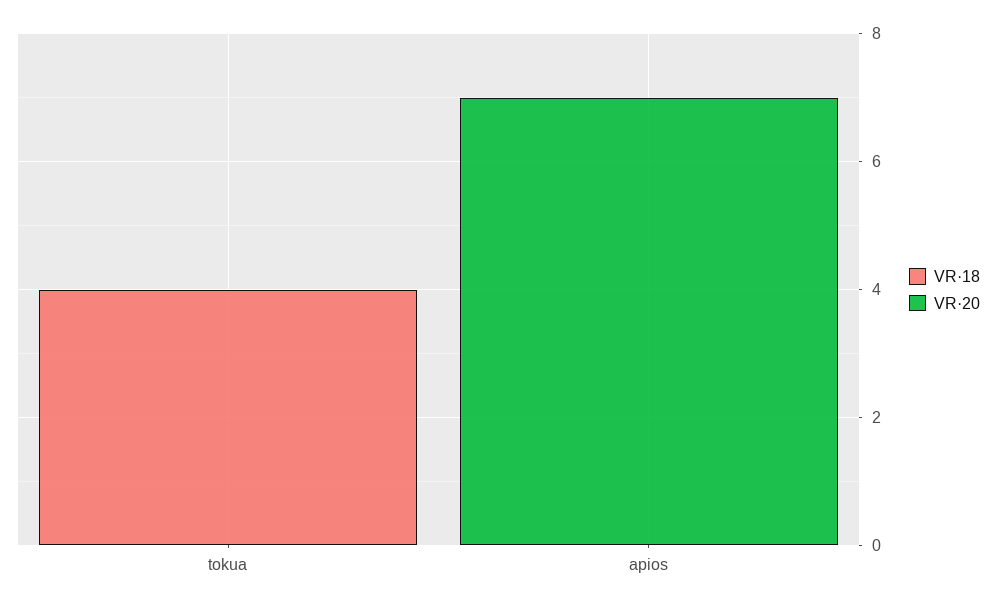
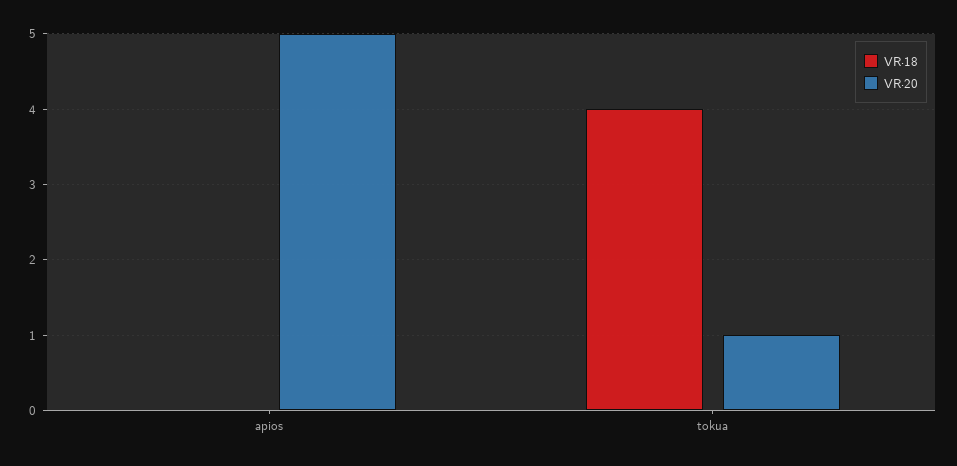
VR·20, tokua: 0 -> 1
VR·20, apios: 7 -> 5

